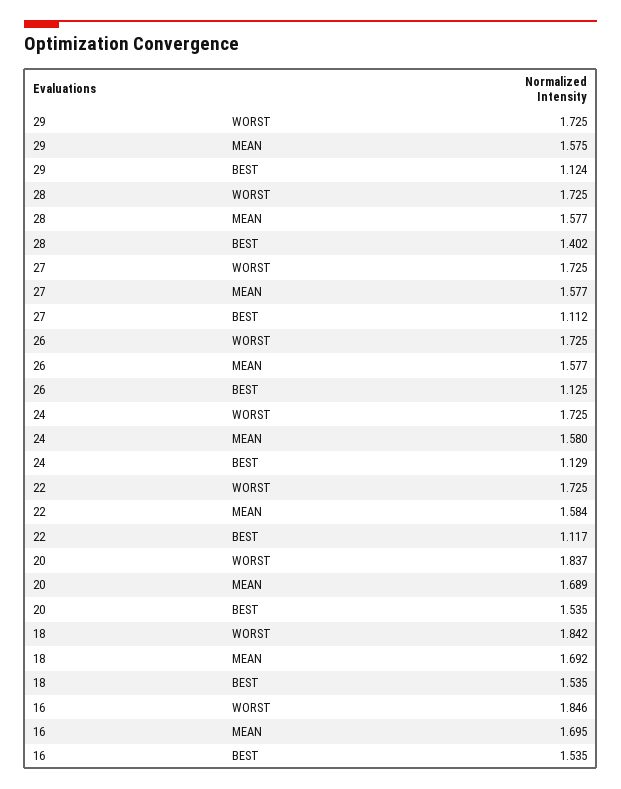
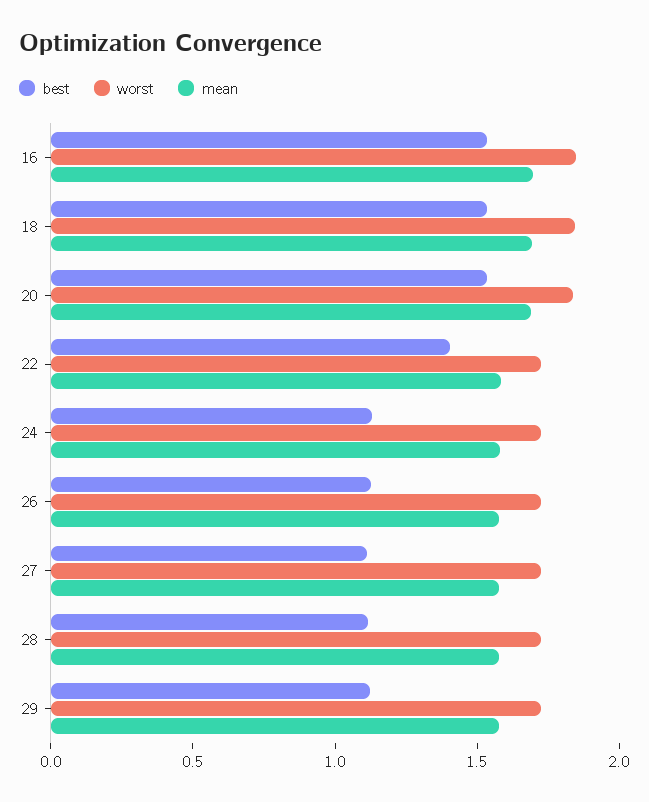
BEST, 28: 1.402 -> 1.1
BEST, 22: 1.117 -> 1.4

